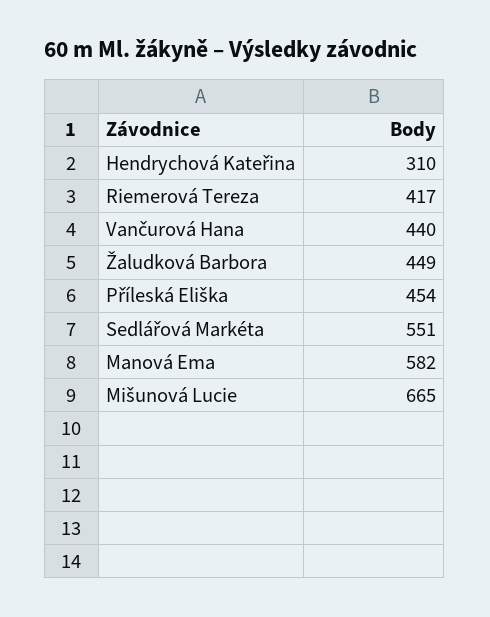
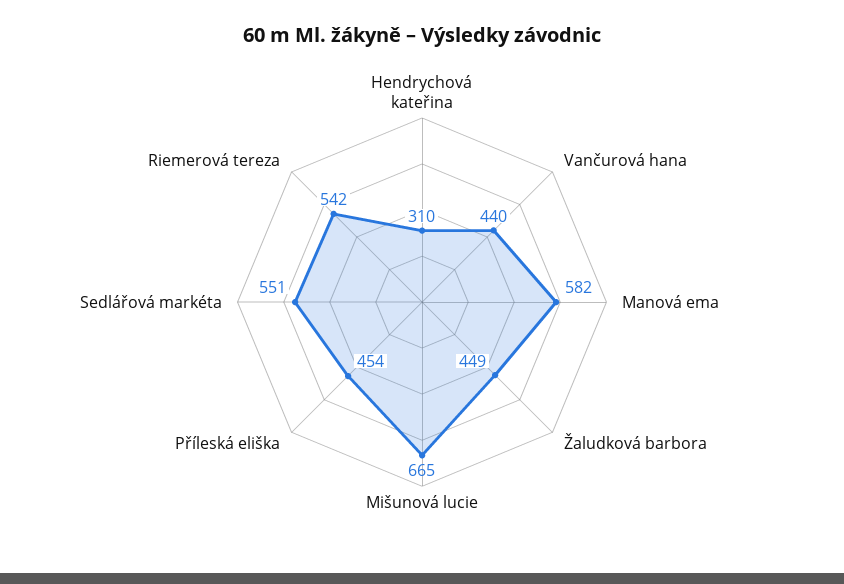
Riemerová Tereza: 417 -> 542

